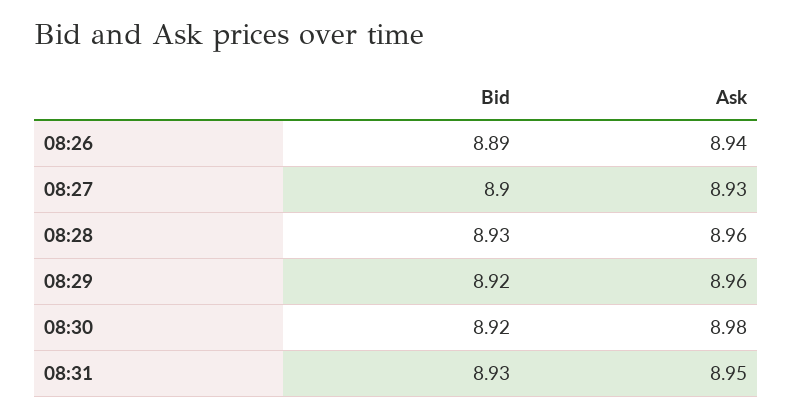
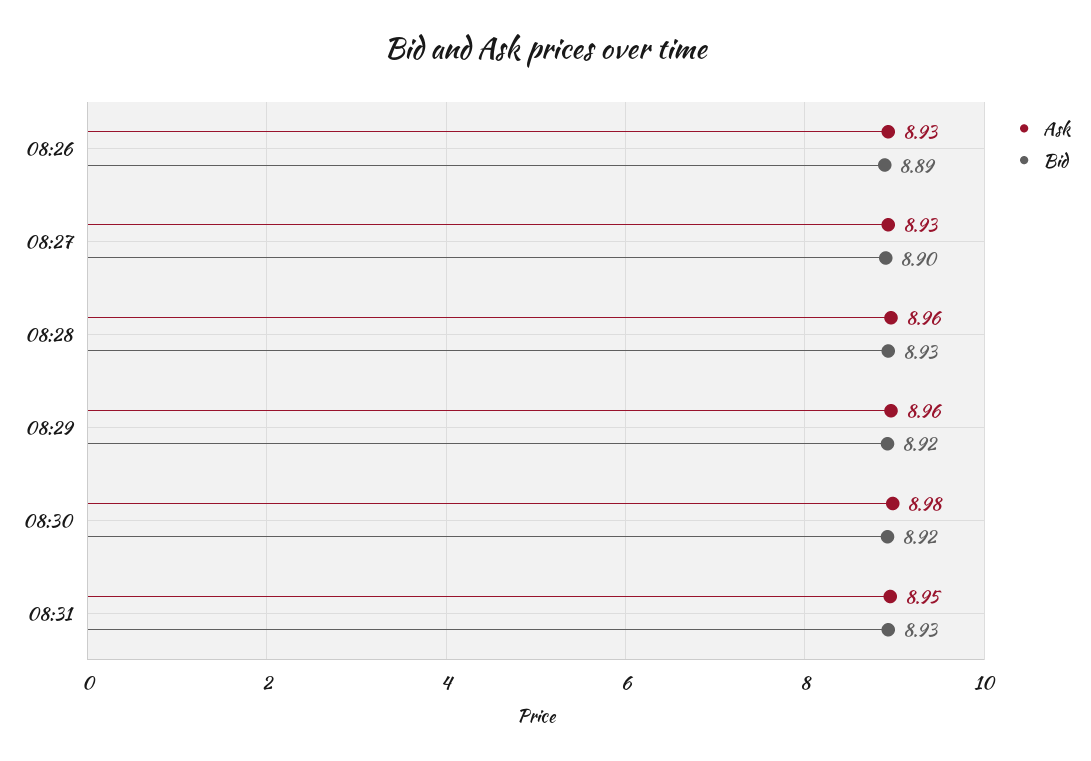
Ask, 08:26: 8.94 -> 8.93

